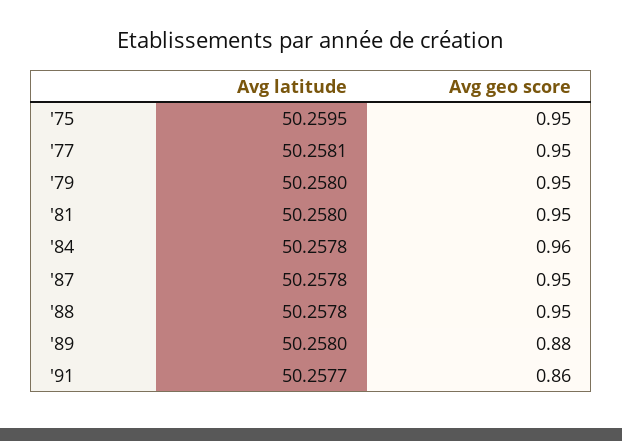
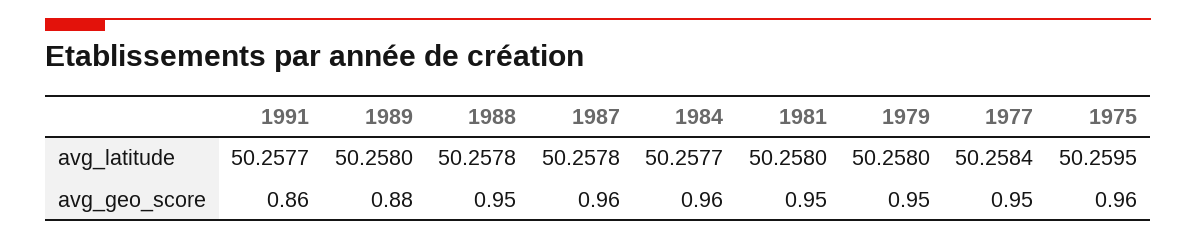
Avg geo score, '75: 0.95 -> 0.96
Avg latitude, '77: 50.2581 -> 50.2584
Avg latitude, '84: 50.2578 -> 50.2577
Avg geo score, '87: 0.95 -> 0.96

